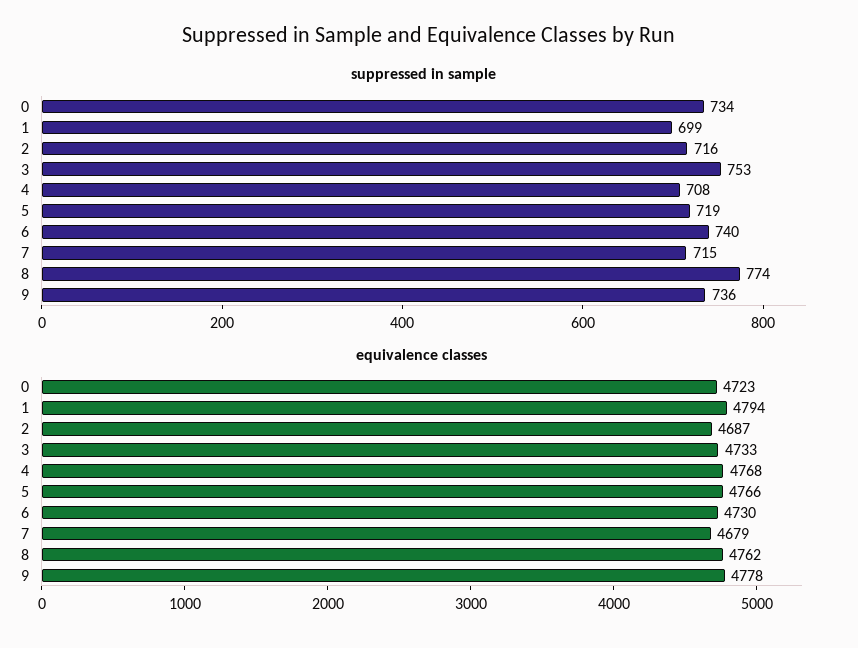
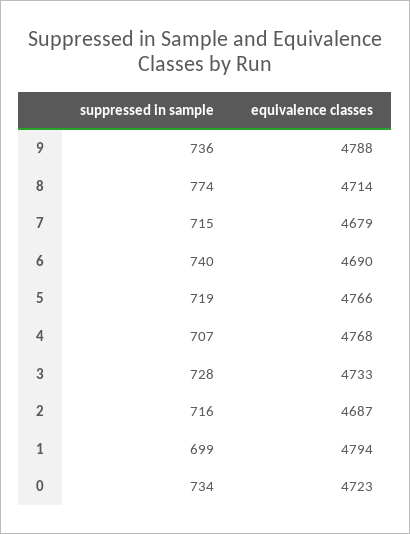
suppressed in sample, 3: 753 -> 728
suppressed in sample, 4: 708 -> 707
equivalence classes, 6: 4730 -> 4690
equivalence classes, 8: 4762 -> 4714
equivalence classes, 9: 4778 -> 4788

